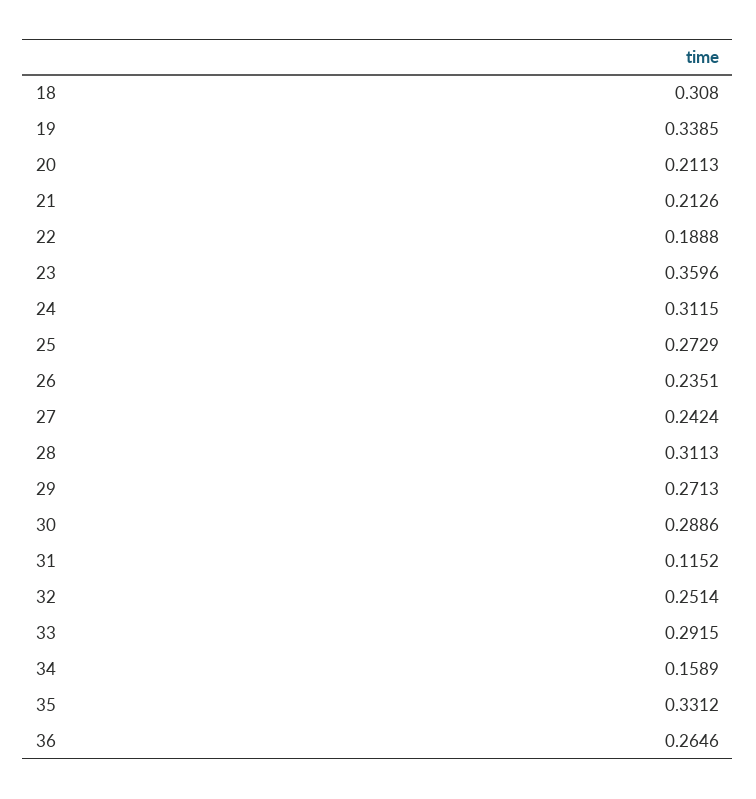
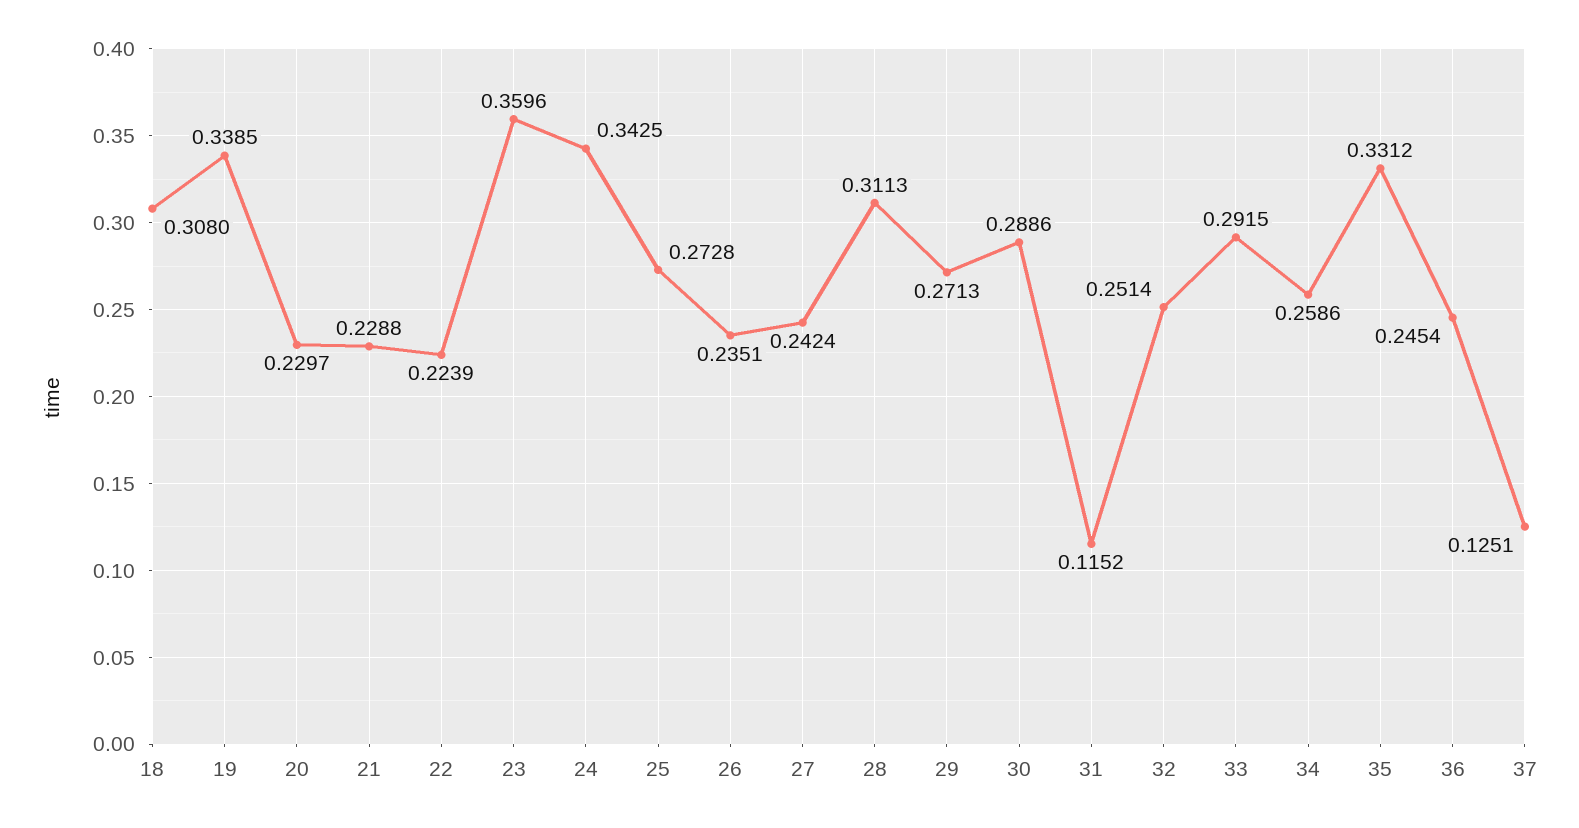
20: 0.2113 -> 0.2297
21: 0.2126 -> 0.2288
22: 0.1888 -> 0.2239
24: 0.3115 -> 0.3425
25: 0.2729 -> 0.2728
34: 0.1589 -> 0.2586
36: 0.2646 -> 0.2454
37: none -> 0.1251

